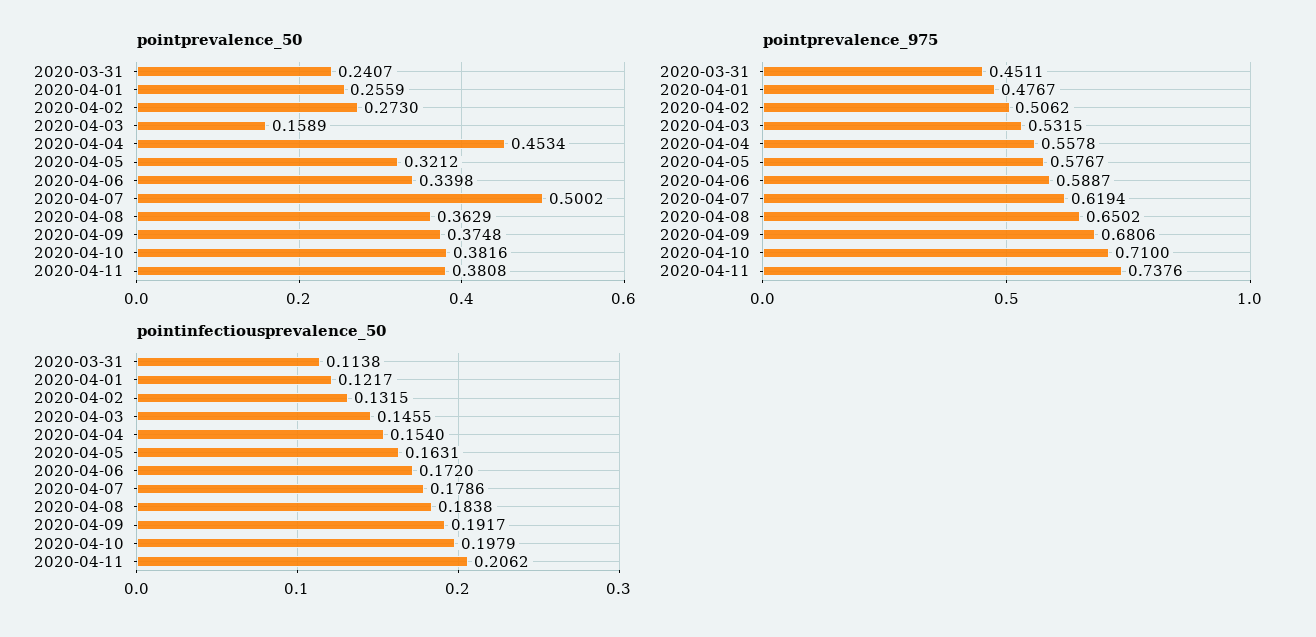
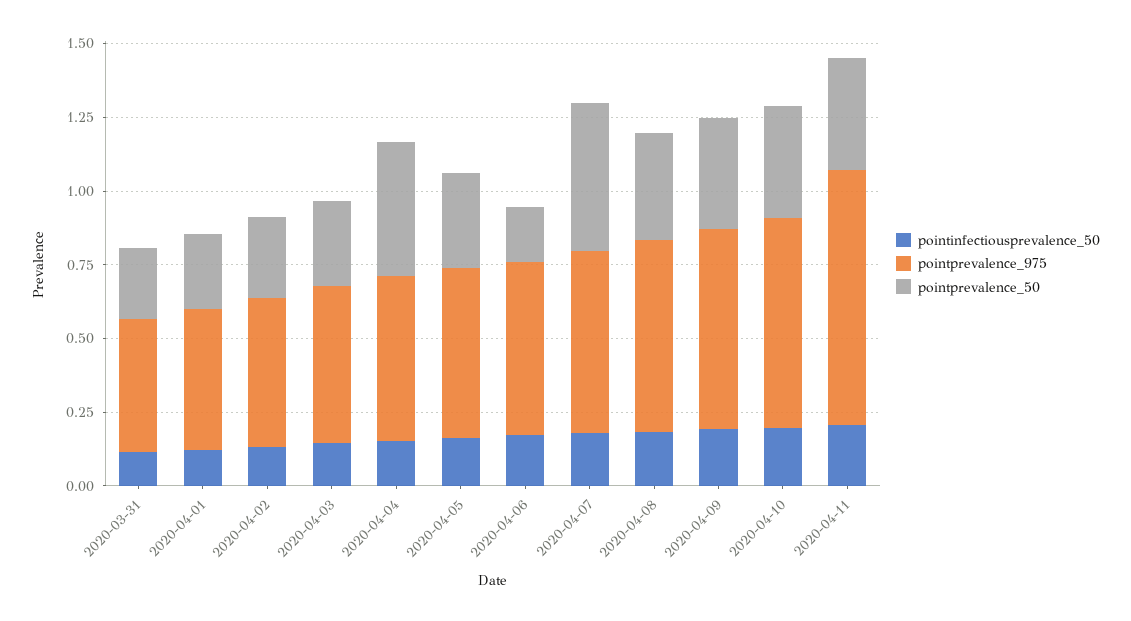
pointprevalence_50, 2020-04-03: 0.1589 -> 0.3
pointprevalence_50, 2020-04-06: 0.3398 -> 0.2
pointprevalence_975, 2020-04-11: 0.7376 -> 0.85

